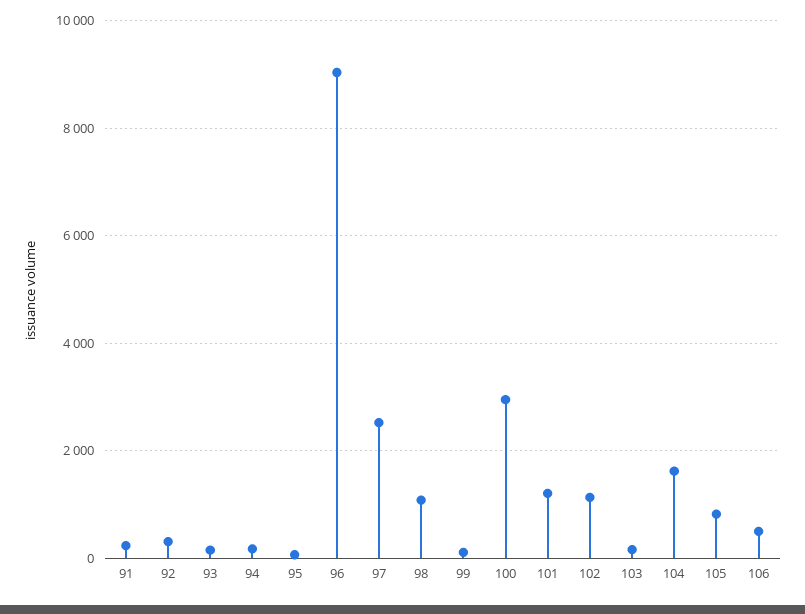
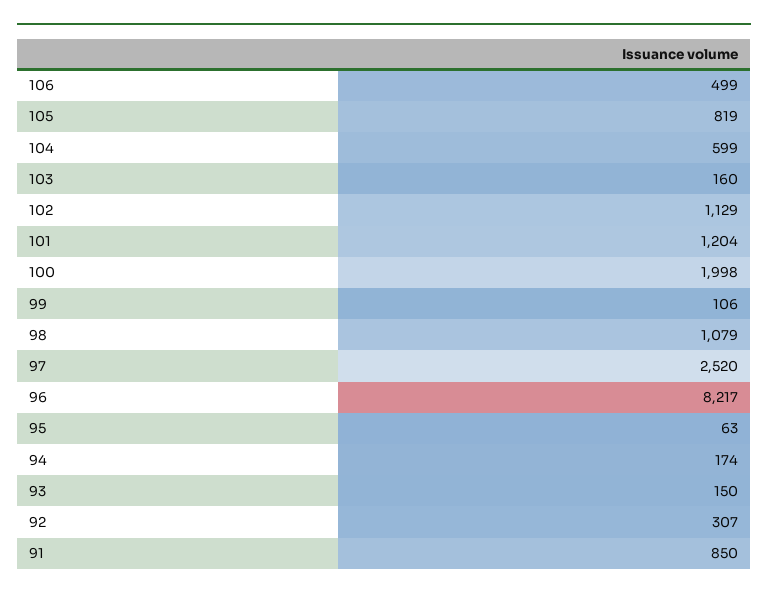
91: 200 -> 850
96: 9000 -> 8217
100: 3000 -> 1998
104: 1600 -> 599

